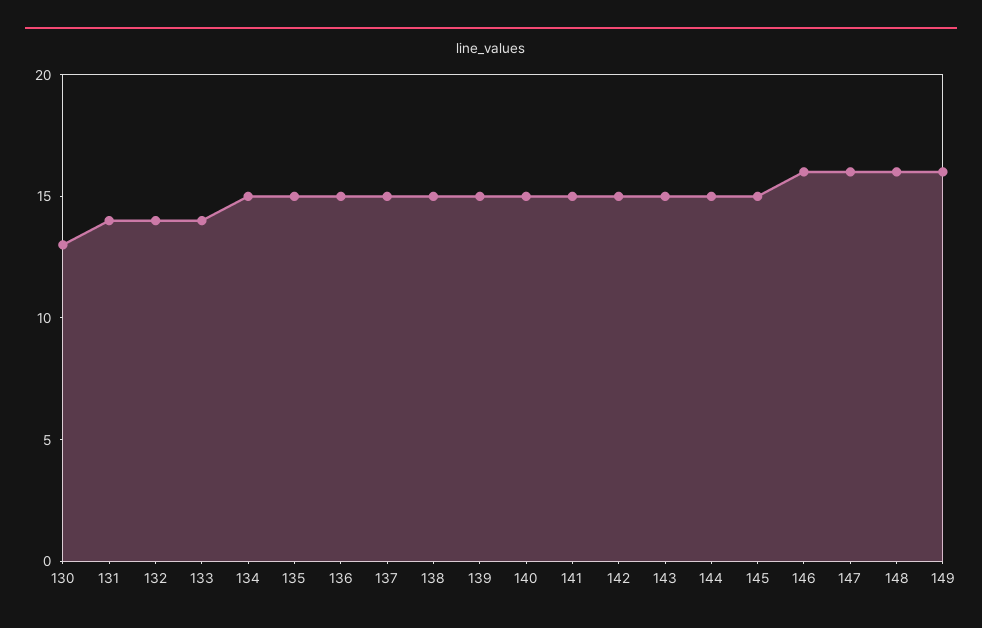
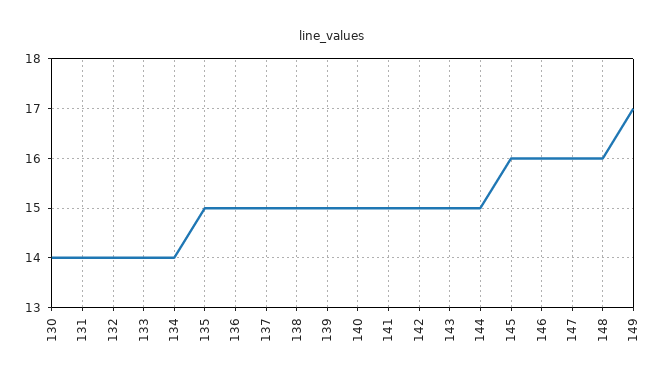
130: 13 -> 14
134: 15 -> 14
145: 15 -> 16
149: 16 -> 17

